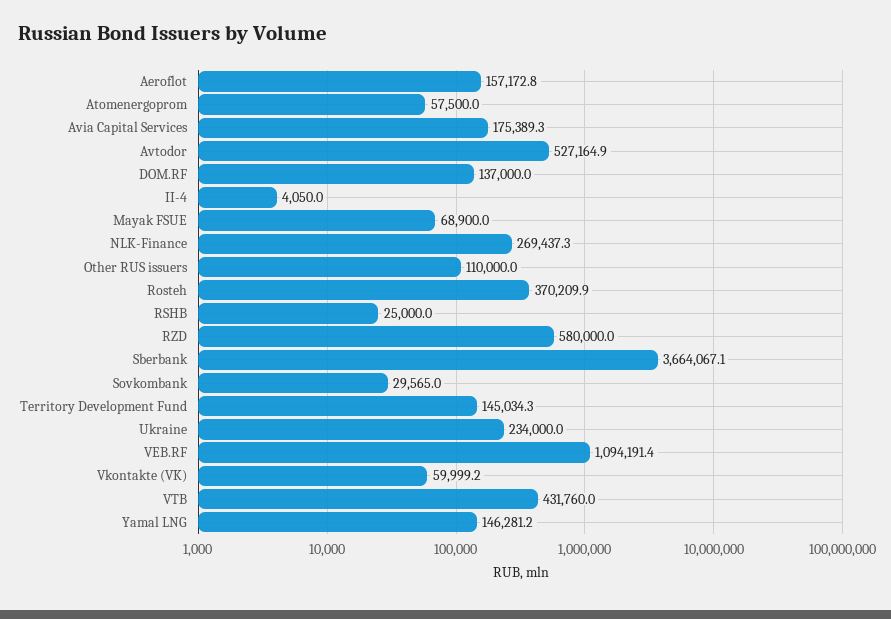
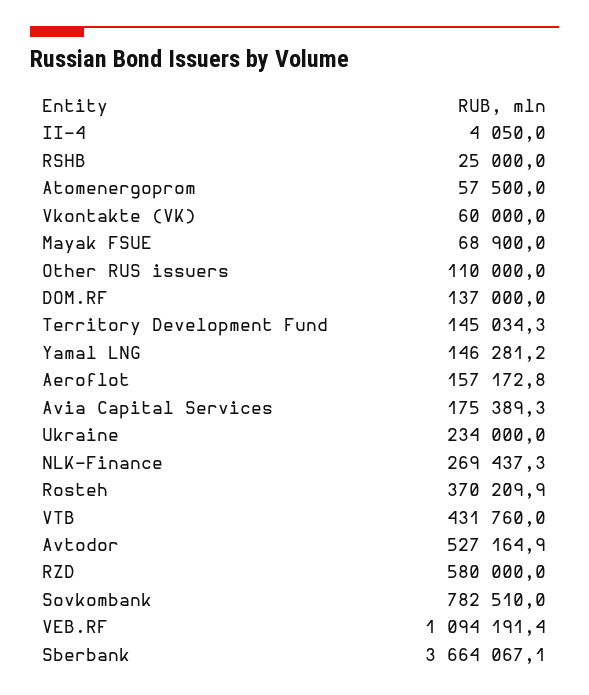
Sovkombank: 29565 -> 782510
Vkontakte (VK): 59999.2 -> 60000

